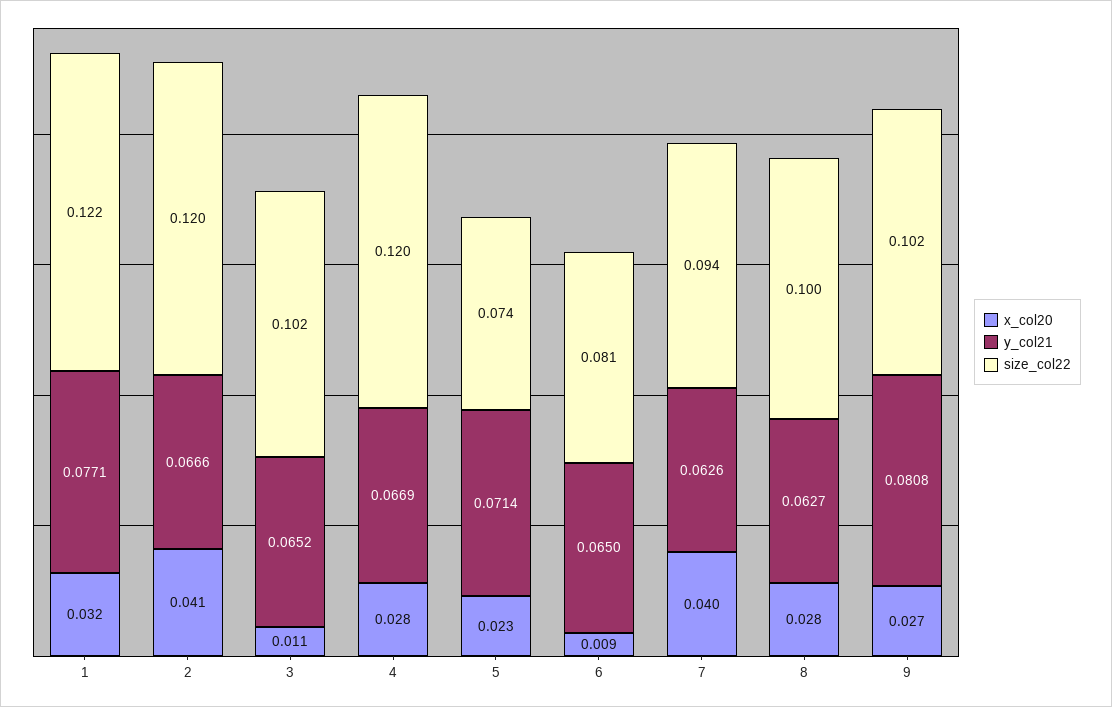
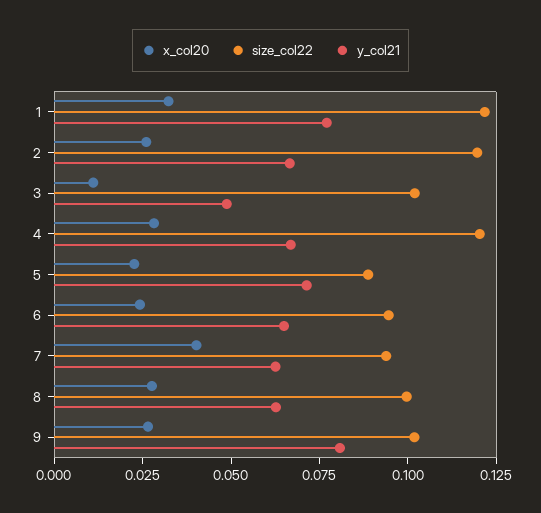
x_col20, 2: 0.041 -> 0.025
y_col21, 3: 0.0652 -> 0.05
size_col22, 5: 0.074 -> 0.09
x_col20, 6: 0.009 -> 0.025
size_col22, 6: 0.081 -> 0.095

